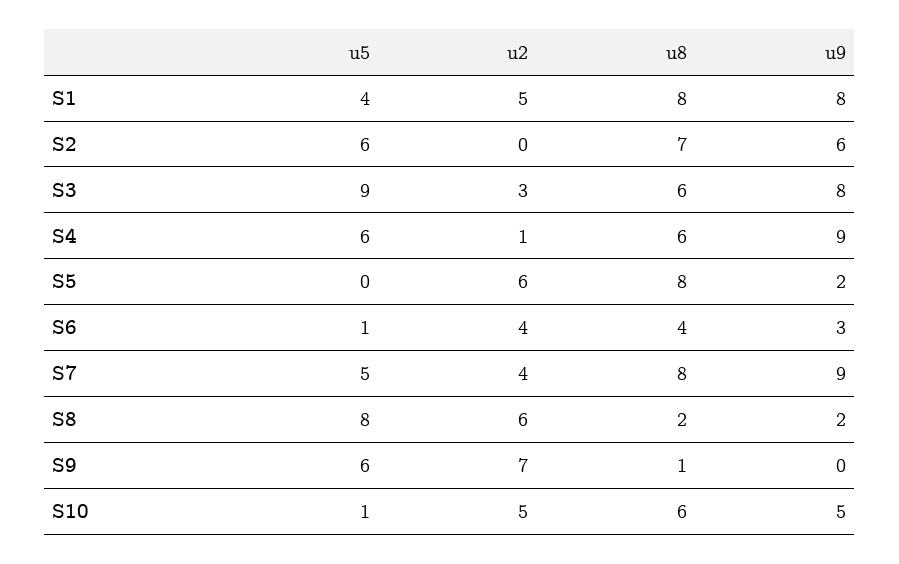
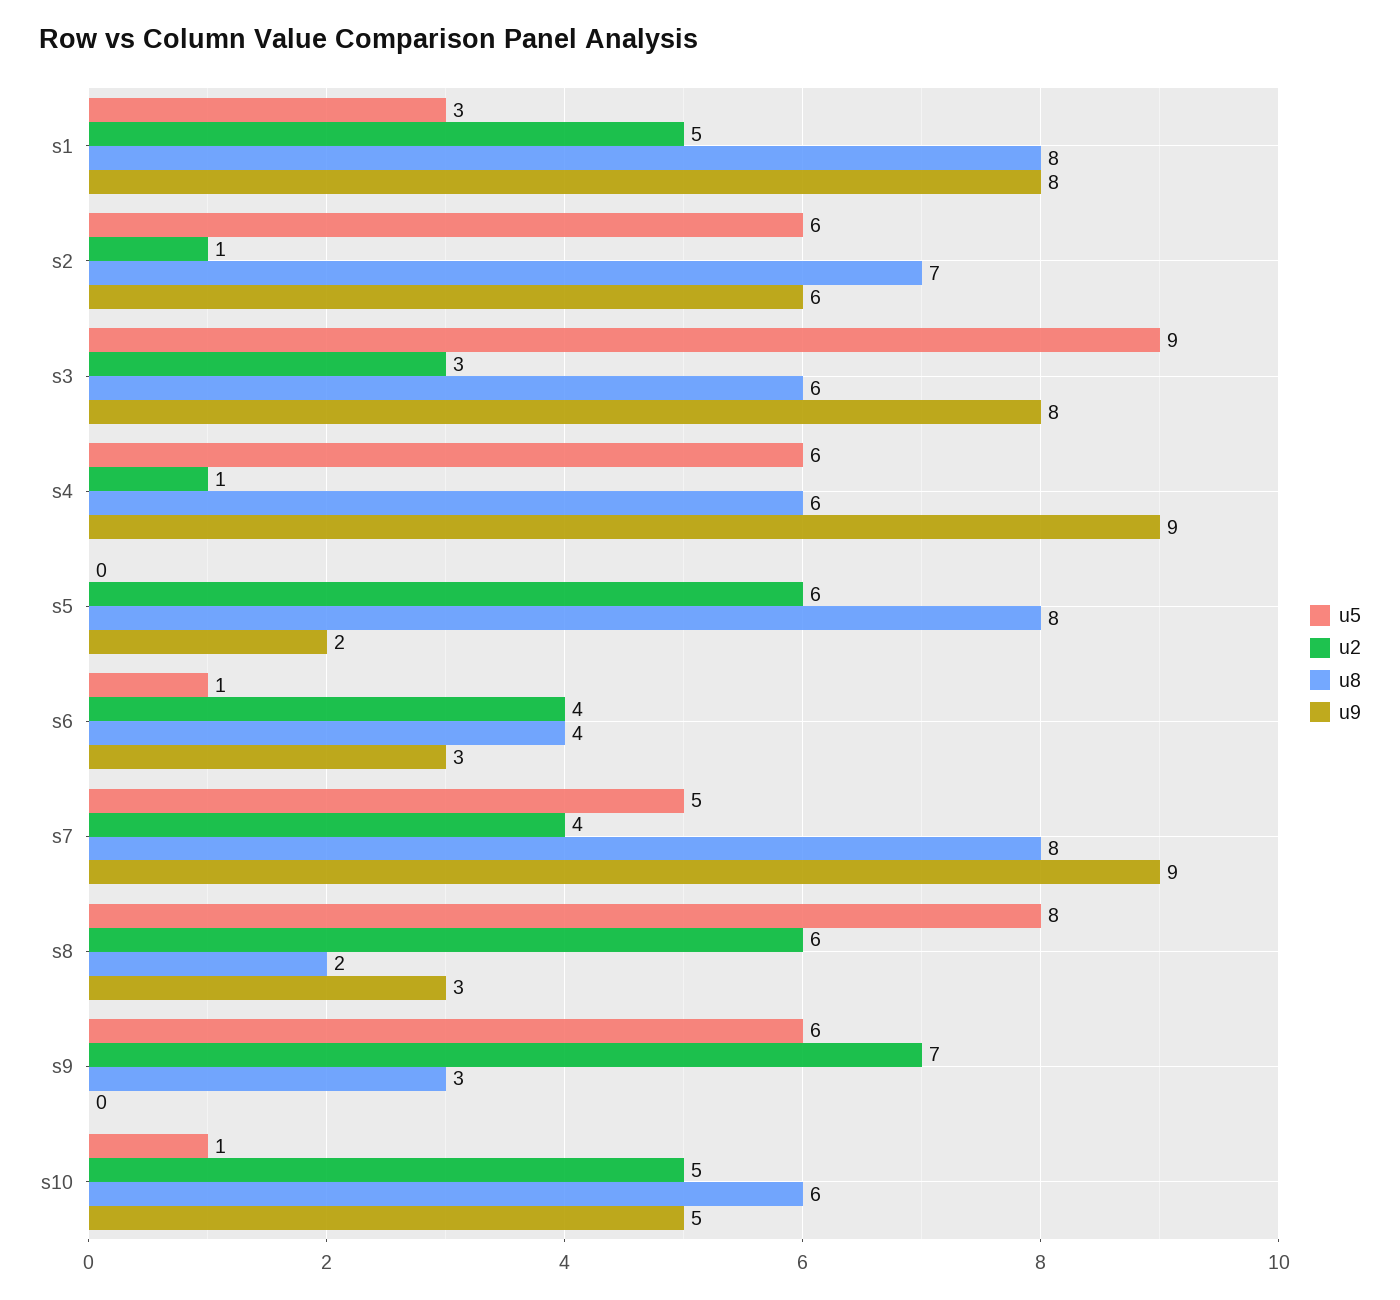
u5, S1: 4 -> 3
u2, S2: 0 -> 1
u9, S8: 2 -> 3
u8, S9: 1 -> 3

